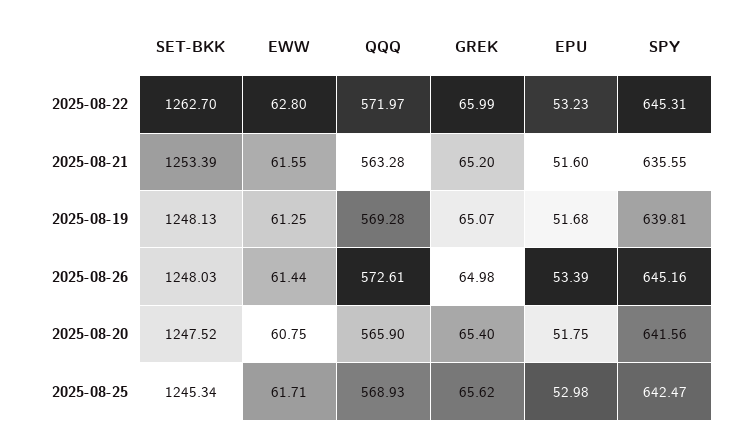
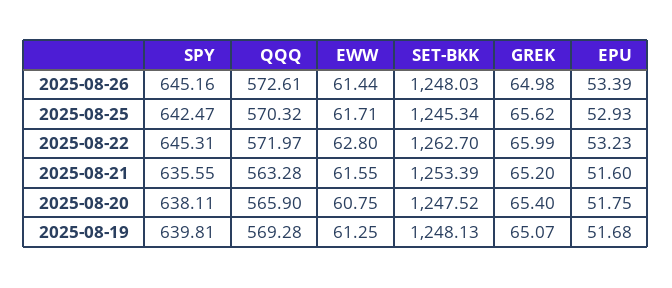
SPY, 2025-08-20: 641.56 -> 638.11
QQQ, 2025-08-25: 568.93 -> 570.32
EPU, 2025-08-25: 52.98 -> 52.93

